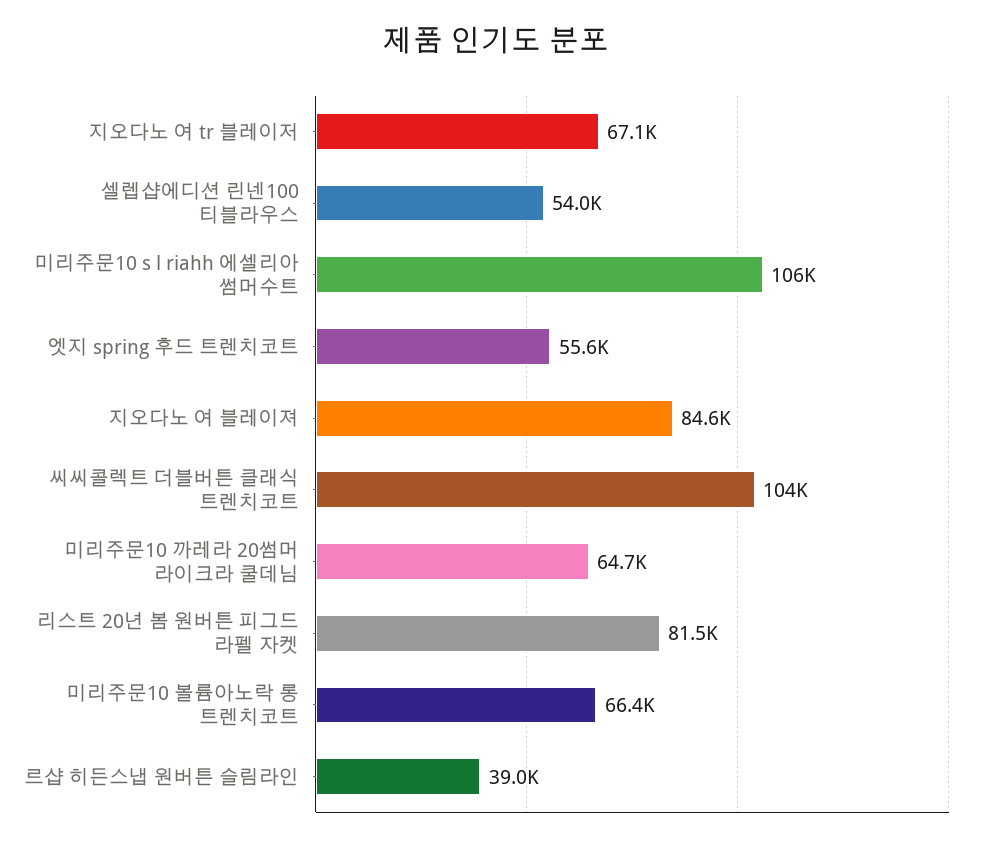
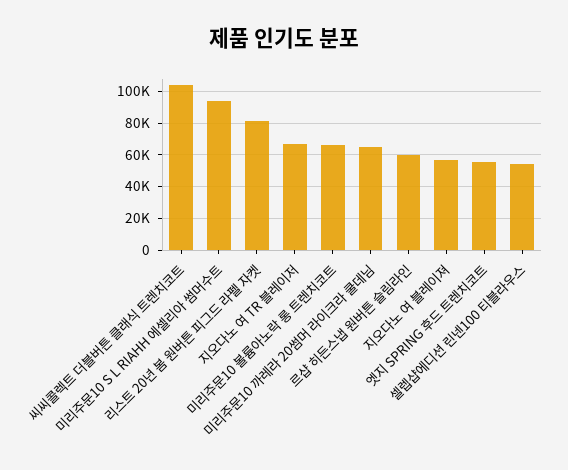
미리주문10 s l riahh 에셀리아 썸머수트: 106000 -> 95000
지오다노 여 블레이져: 84600 -> 55000
르샵 히든스냅 원버튼 슬림라인: 39000 -> 60000

